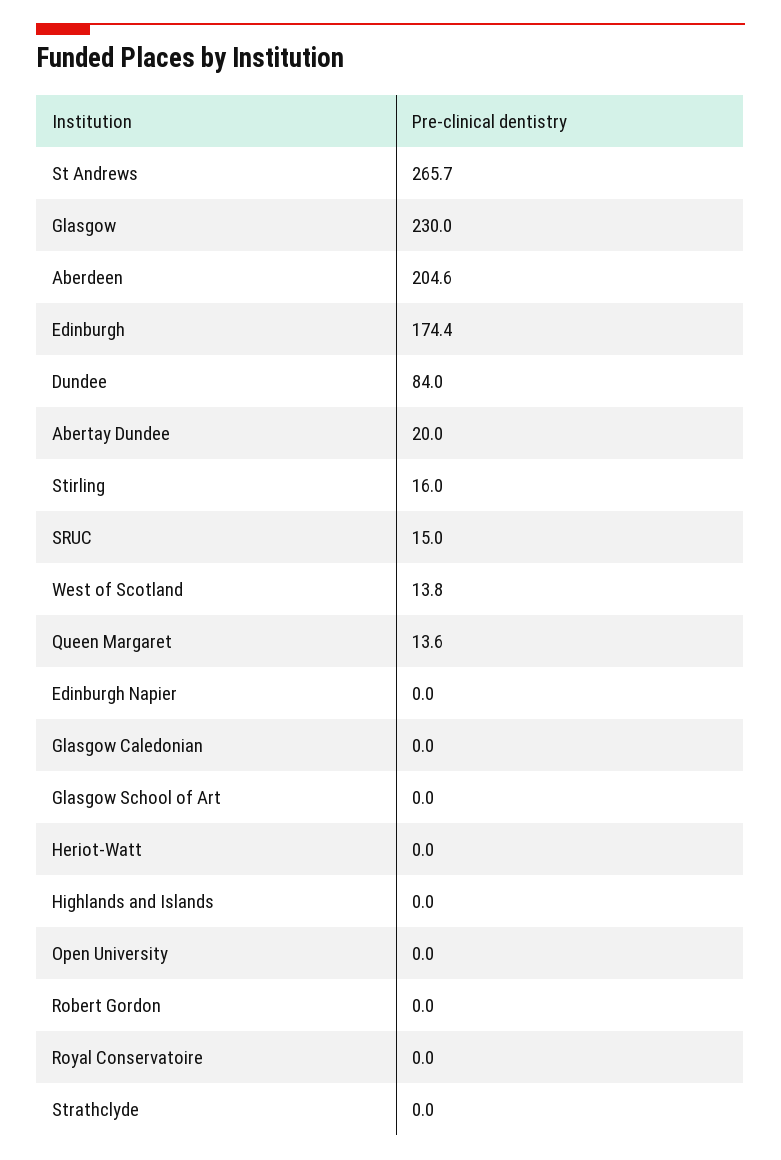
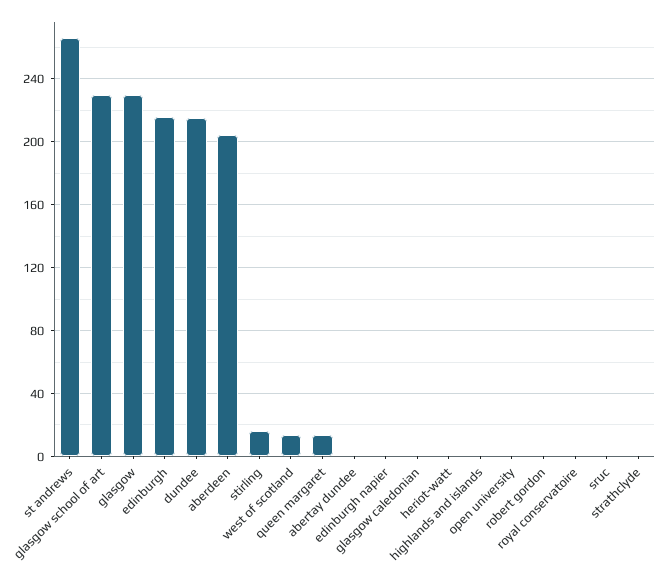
Edinburgh: 174.4 -> 215
Dundee: 84 -> 215
Abertay Dundee: 20 -> 0
SRUC: 15 -> 0
Glasgow School of Art: 0 -> 230

